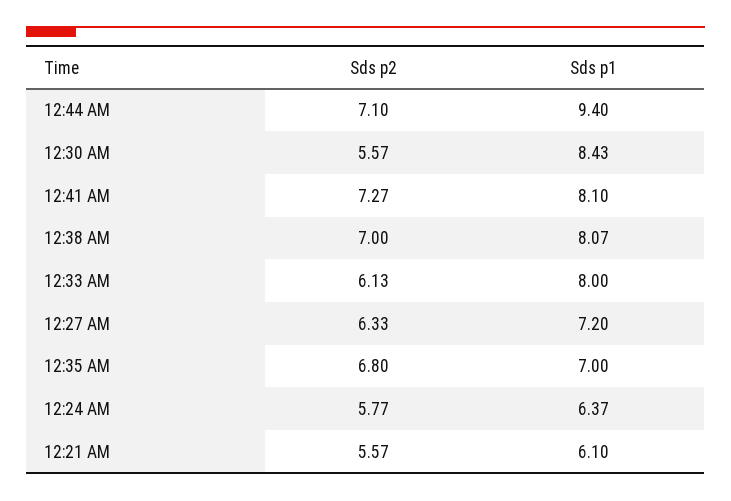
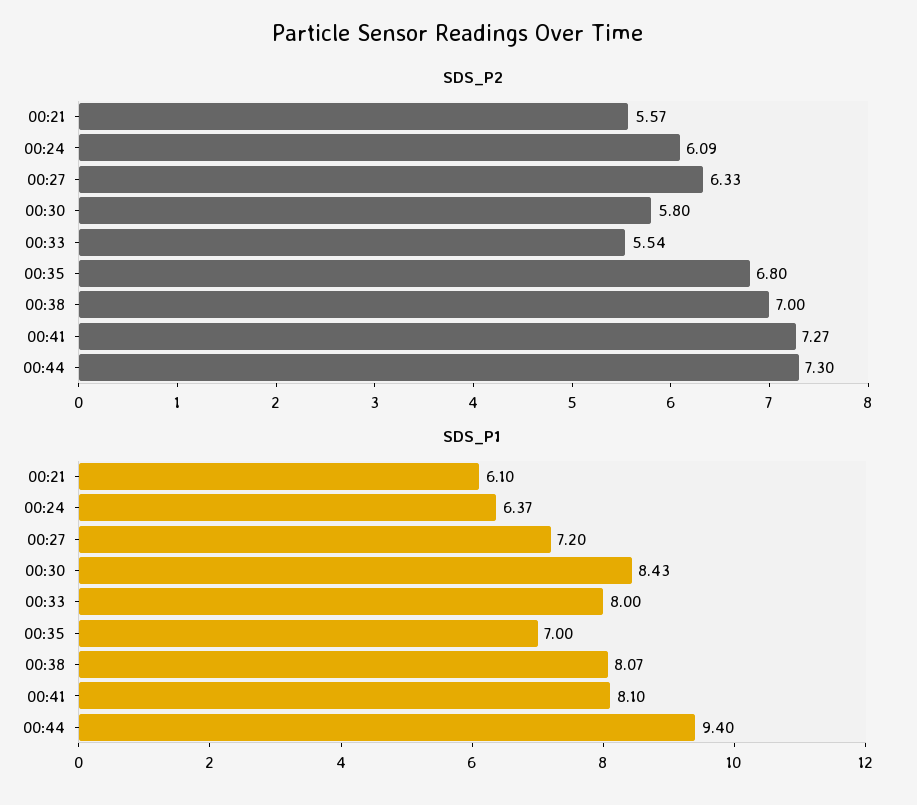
Sds p2, 12:44 AM: 7.1 -> 7.3
Sds p2, 12:30 AM: 5.57 -> 5.8
Sds p2, 12:33 AM: 6.13 -> 5.54
Sds p2, 12:24 AM: 5.77 -> 6.09

